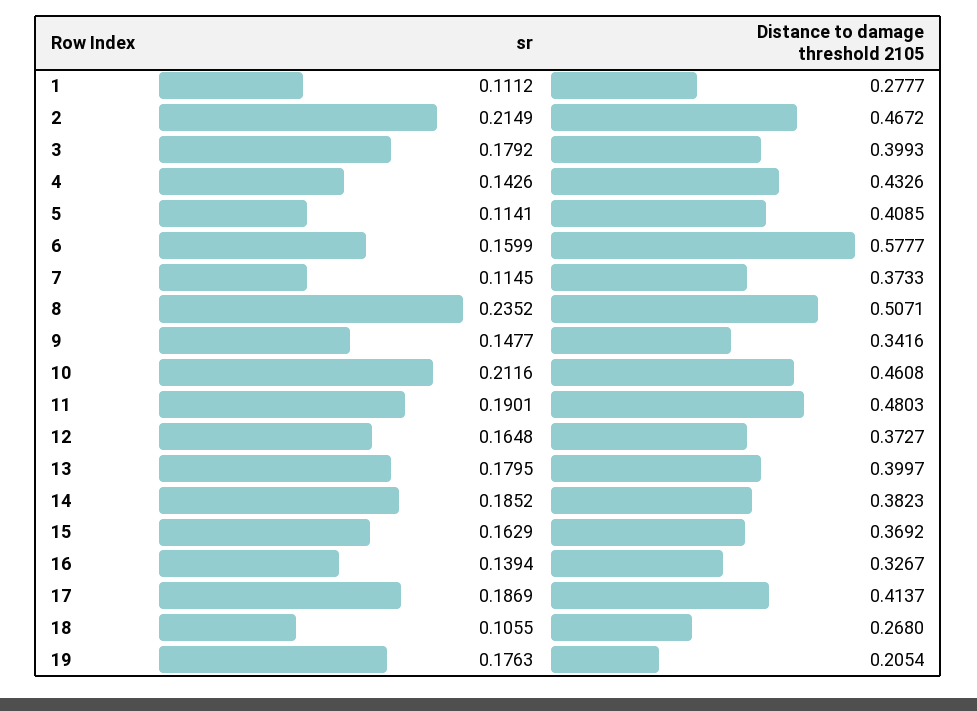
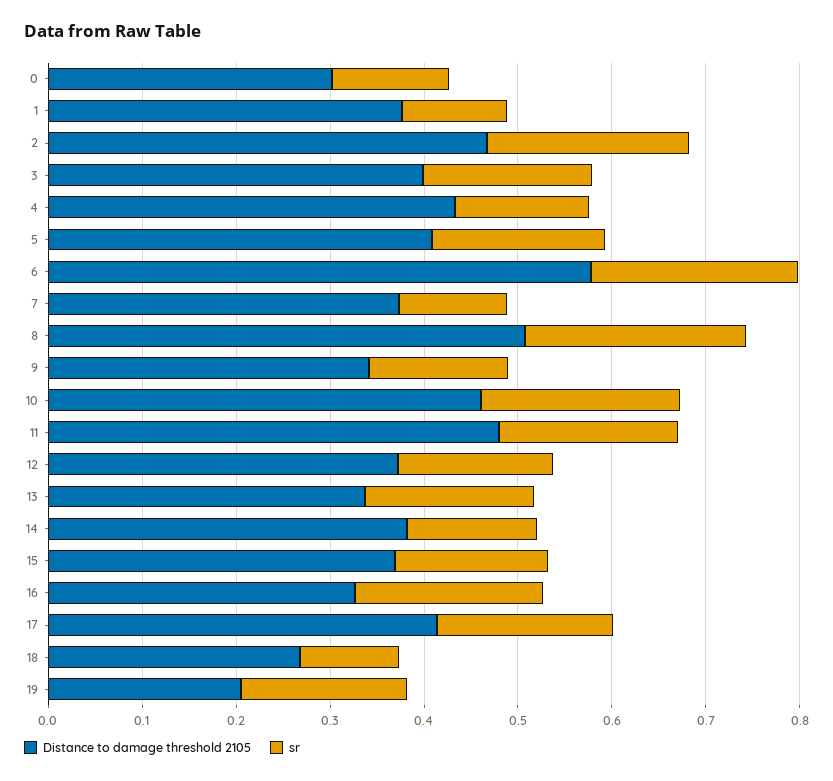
Distance to damage threshold 2105, 1: 0.2777 -> 0.38
sr, 5: 0.1141 -> 0.18
sr, 6: 0.1599 -> 0.22
Distance to damage threshold 2105, 13: 0.3997 -> 0.34
sr, 14: 0.1852 -> 0.14
sr, 16: 0.1394 -> 0.2
Distance to damage threshold 2105, 0: none -> 0.3
sr, 0: none -> 0.12

